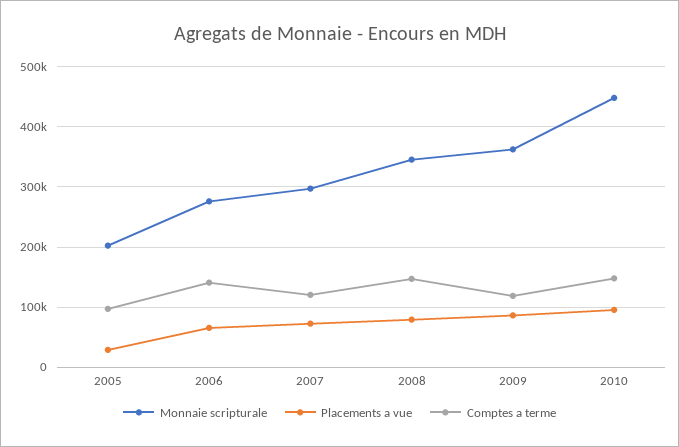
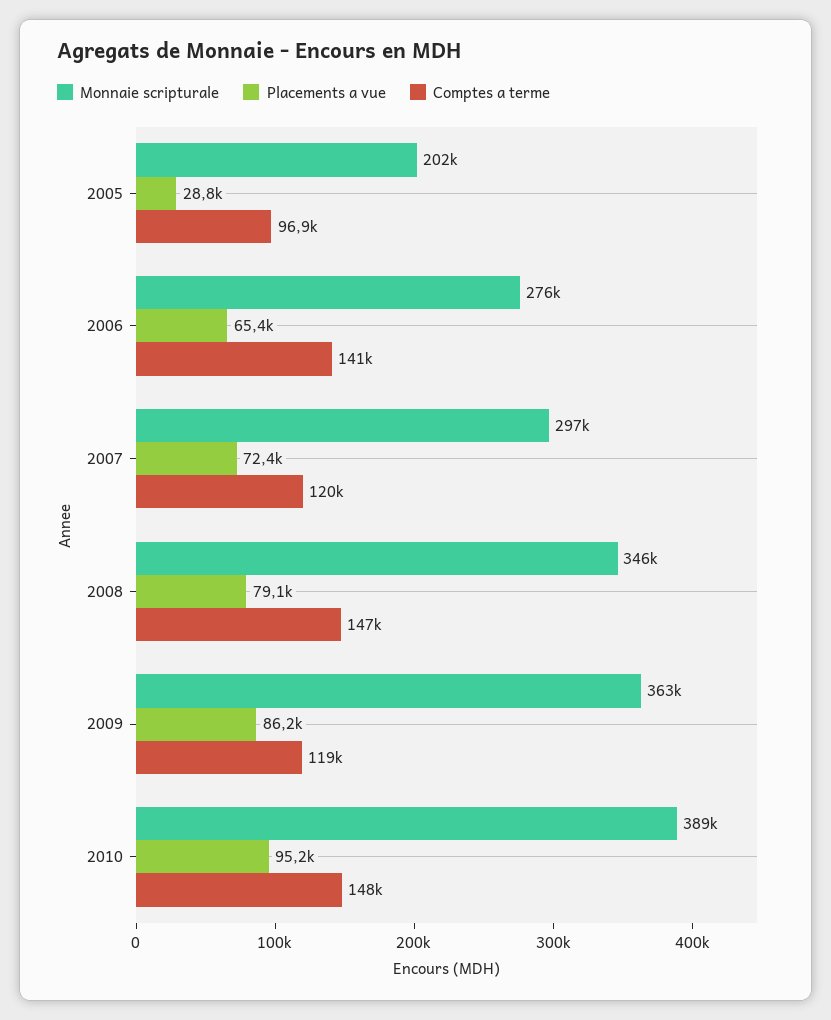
Monnaie scripturale, 2010: 450000 -> 389000

